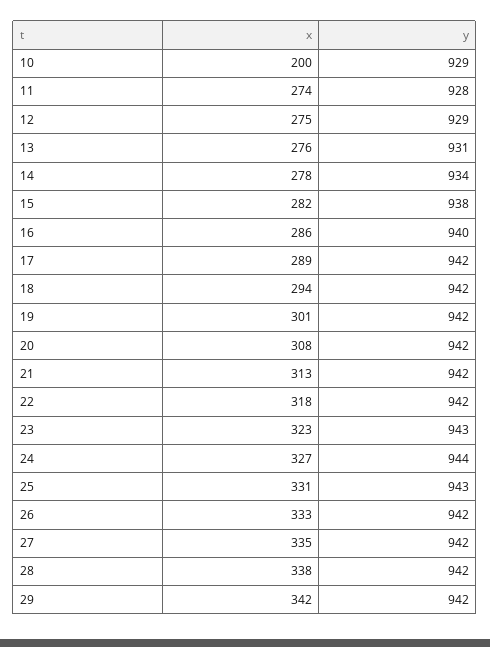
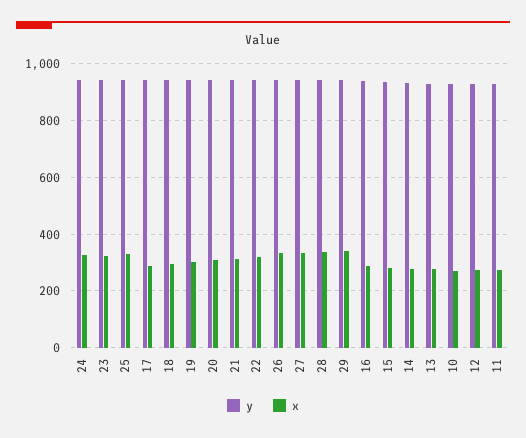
x, 10: 200 -> 275

